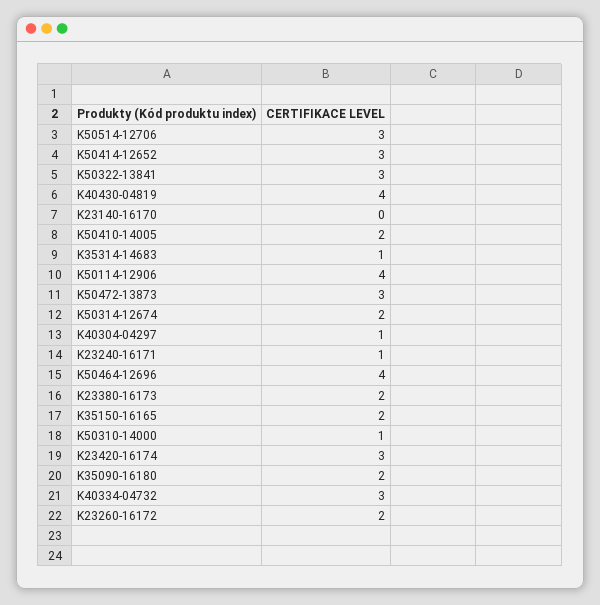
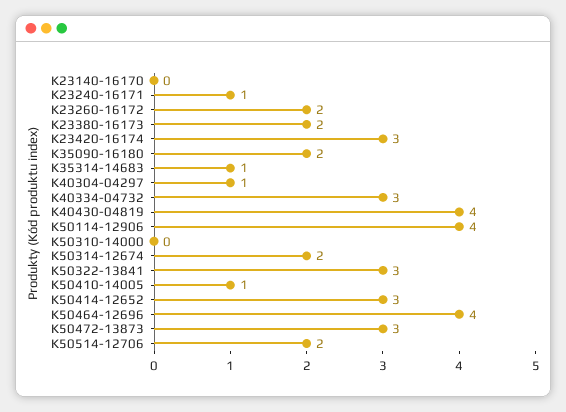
K50514-12706: 3 -> 2
K50410-14005: 2 -> 1
K35150-16165: 2 -> none
K50310-14000: 1 -> 0

